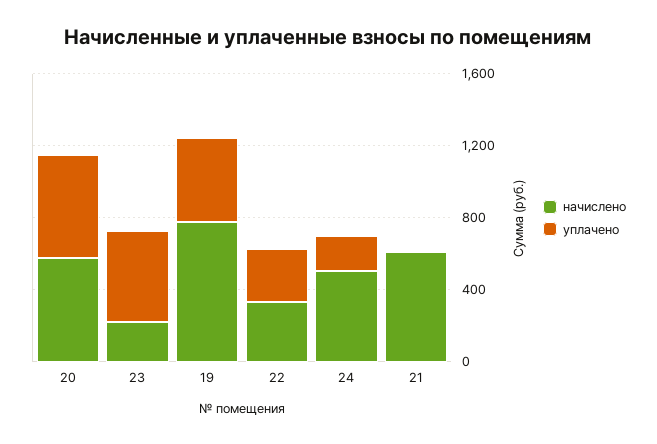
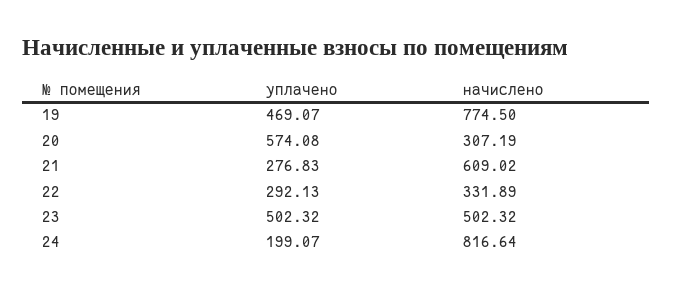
начислено, 20: 600 -> 307.19
начислено, 23: 200 -> 502.32
начислено, 24: 500 -> 816.64
уплачено, 21: 0 -> 276.83

